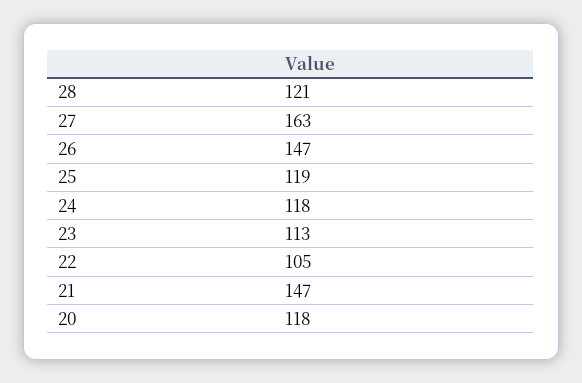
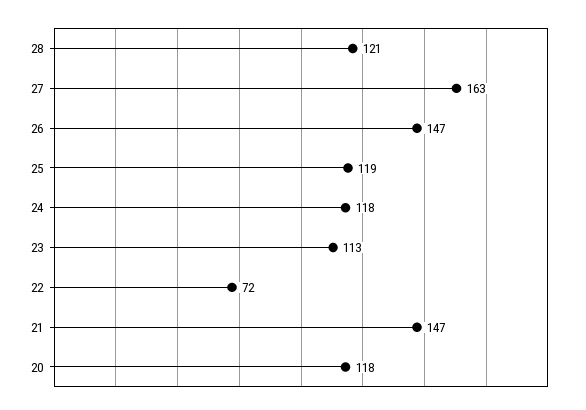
22: 105 -> 72

